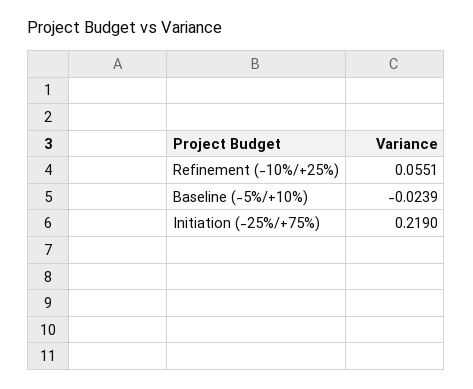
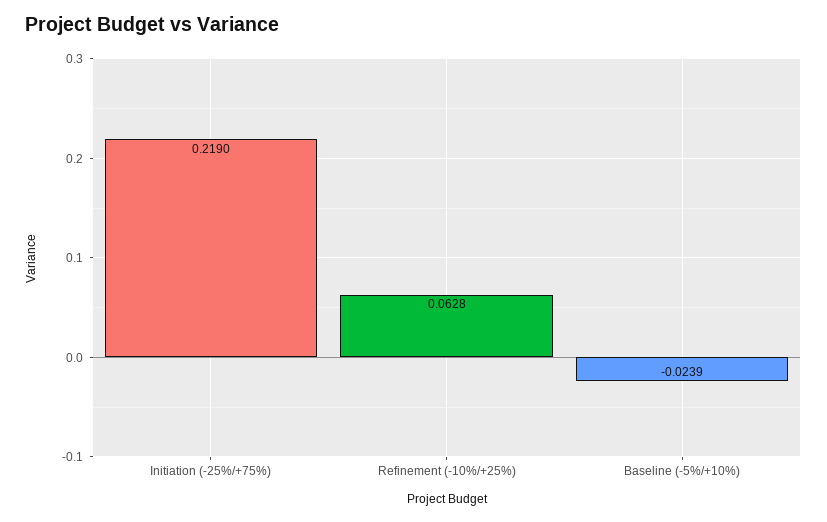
Refinement (-10%/+25%): 0.0551 -> 0.0628

